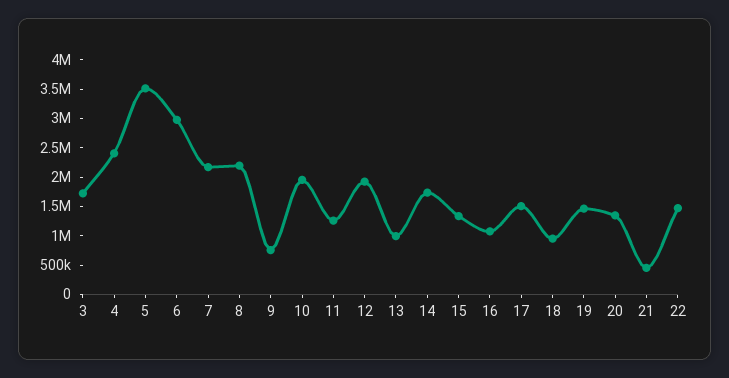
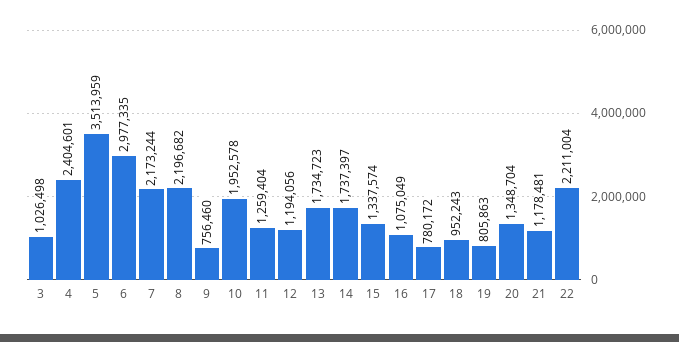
3: 1750000 -> 1026498
12: 2000000 -> 1194056
13: 1000000 -> 1734723
17: 1500000 -> 780172
19: 1500000 -> 805863
21: 500000 -> 1178481
22: 1500000 -> 2211004

